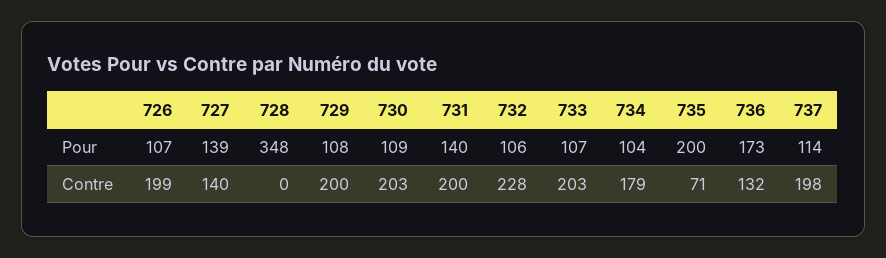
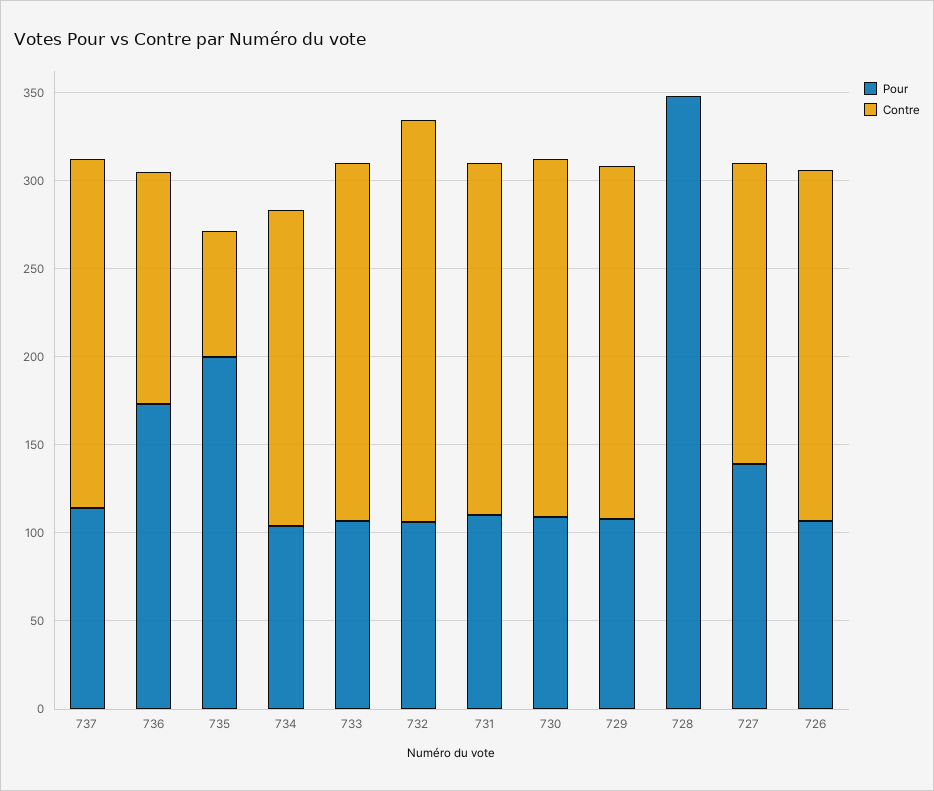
Pour, 731: 140 -> 110
Contre, 727: 140 -> 170

